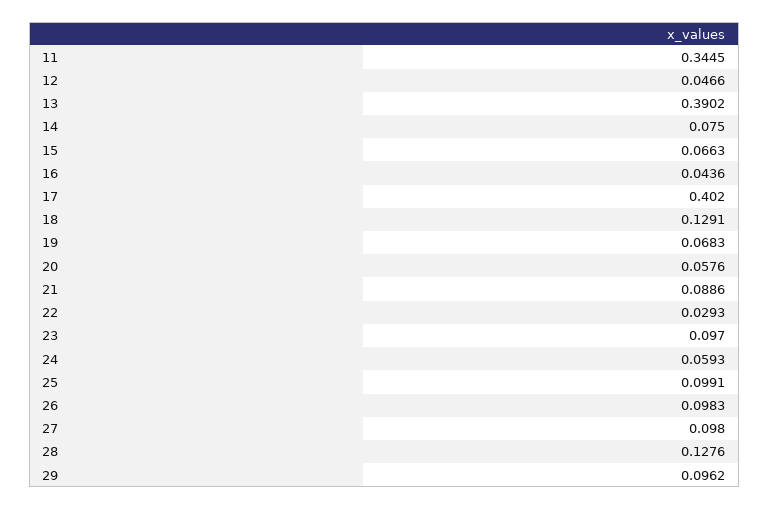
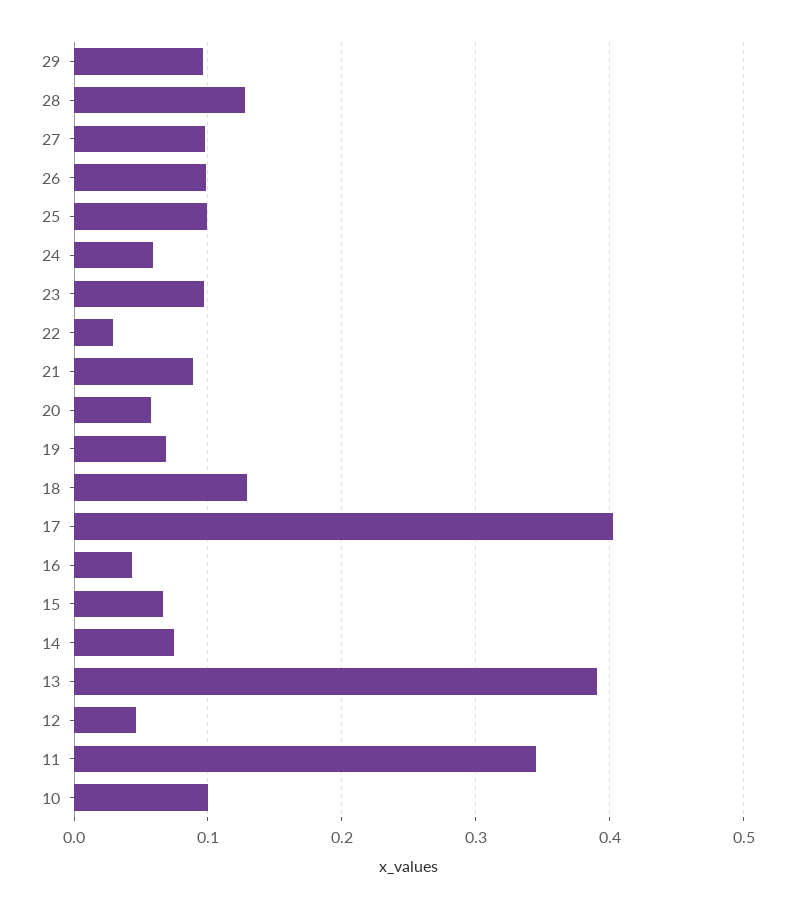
10: none -> 0.1

